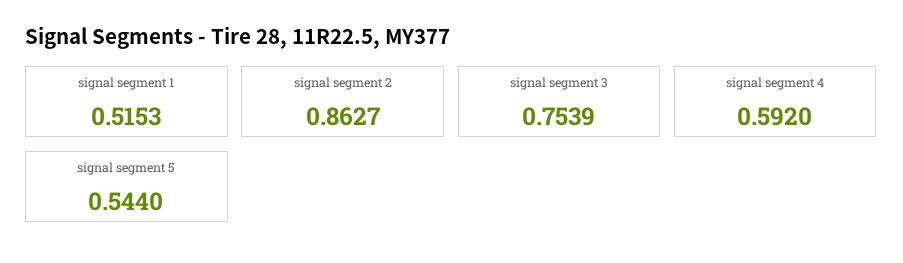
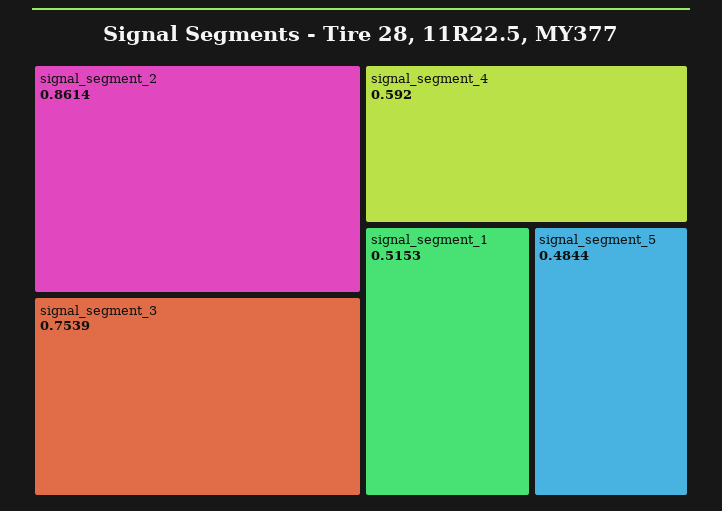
signal segment 2: 0.8627 -> 0.8614
signal segment 5: 0.544 -> 0.4844

